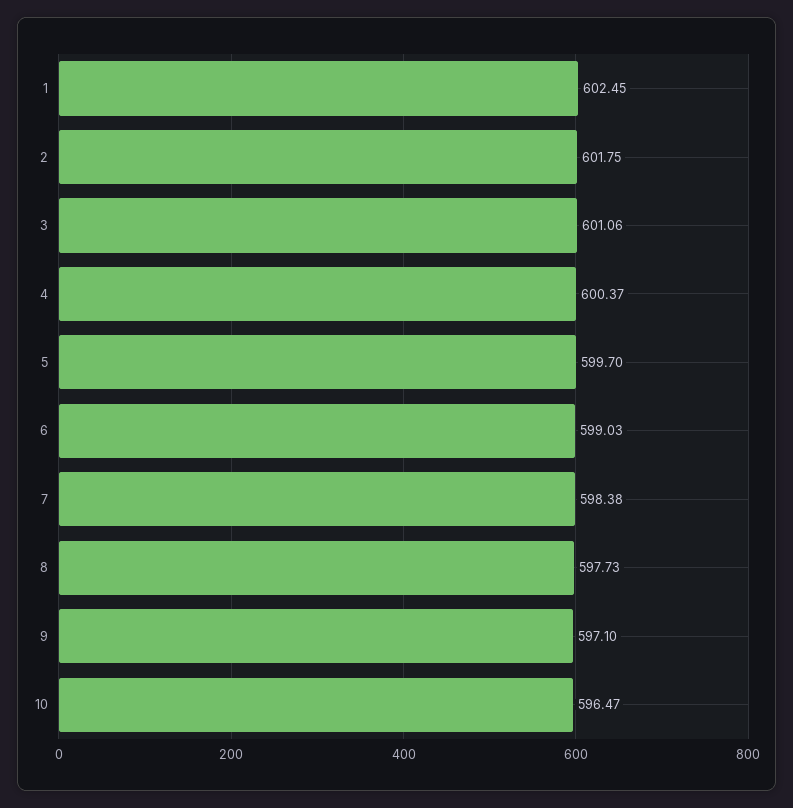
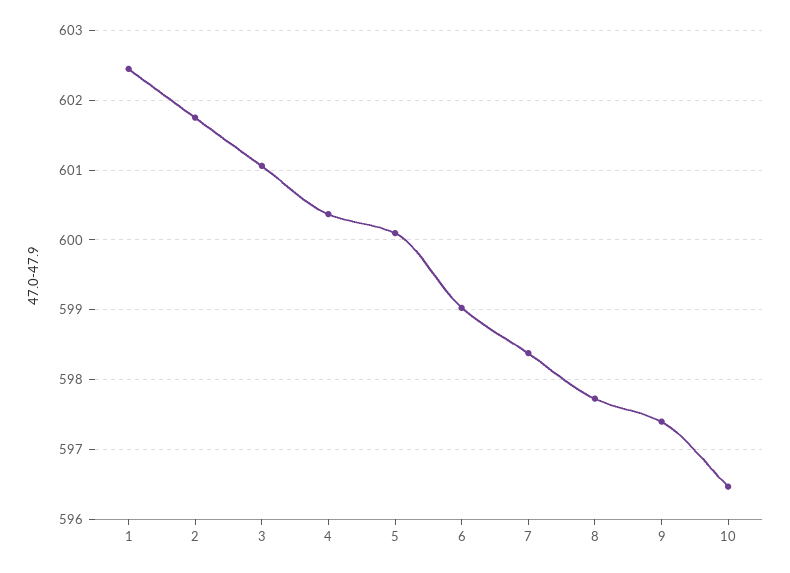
5: 599.7 -> 600.1
9: 597.1 -> 597.4

